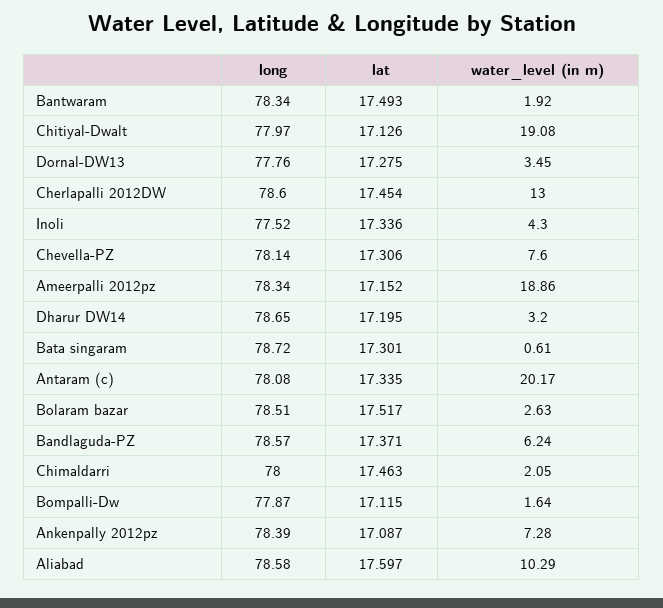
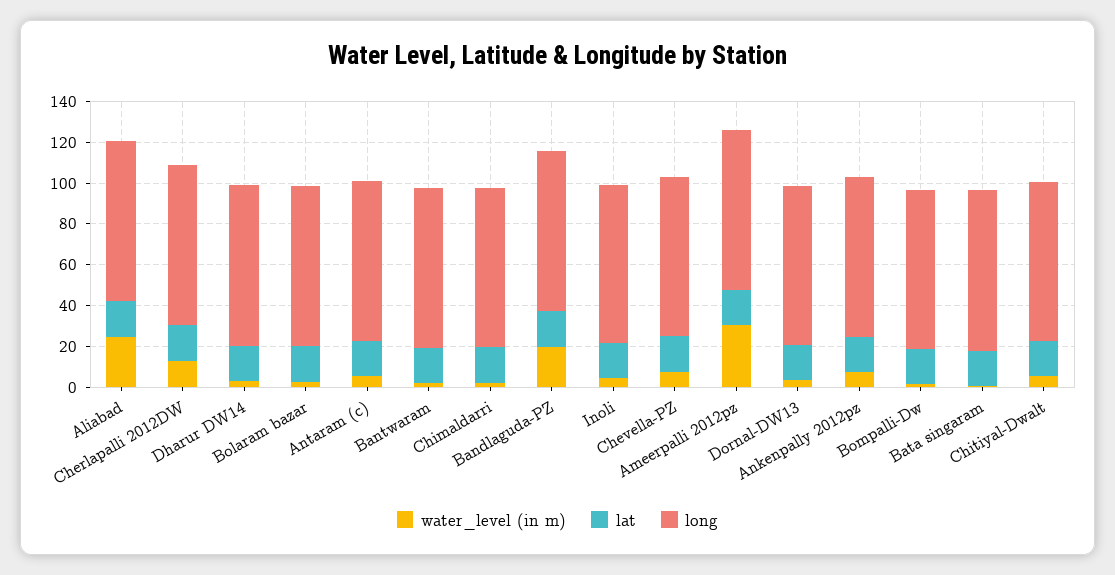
water_level (in m), Chitiyal-Dwalt: 19.08 -> 5
water_level (in m), Ameerpalli 2012pz: 18.86 -> 30
water_level (in m), Antaram (c): 20.17 -> 5
water_level (in m), Bandlaguda-PZ: 6.24 -> 20
water_level (in m), Aliabad: 10.29 -> 25

